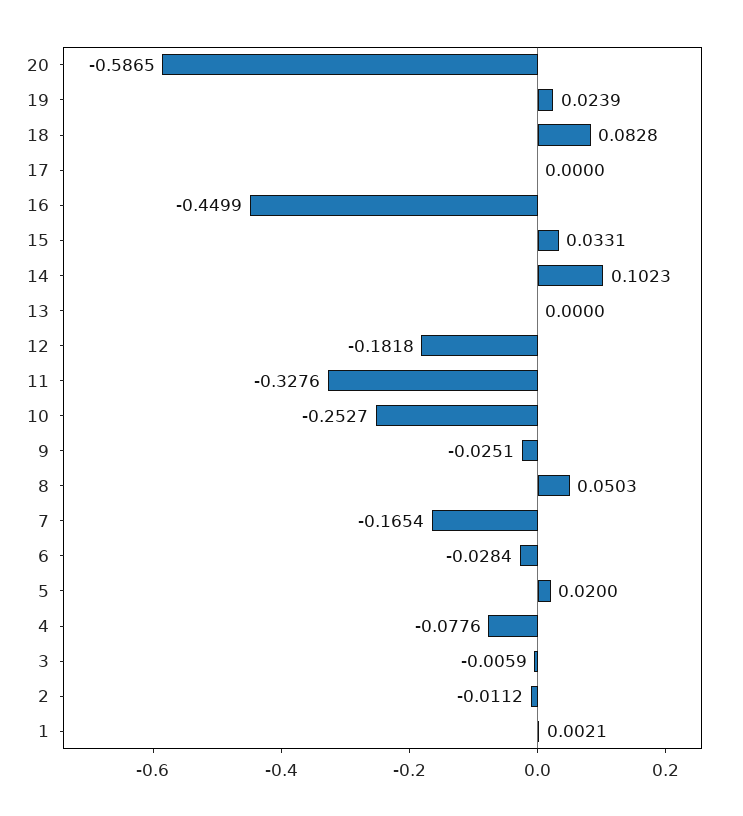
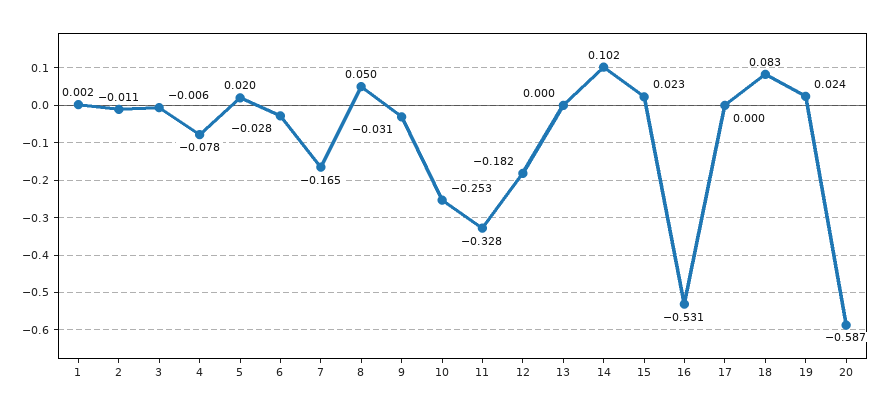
16: -0.4499 -> -0.531
15: 0.0331 -> 0.023
9: -0.0251 -> -0.031

